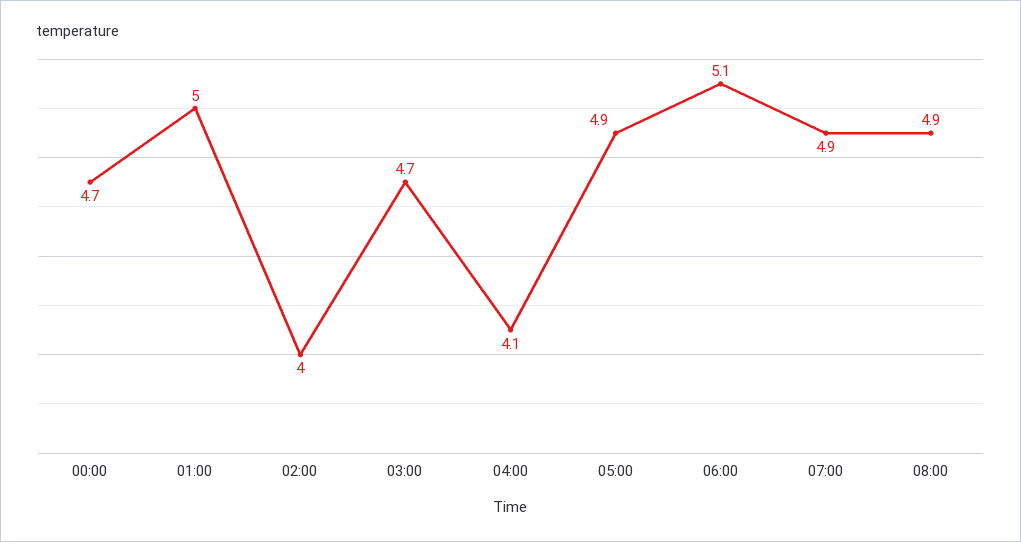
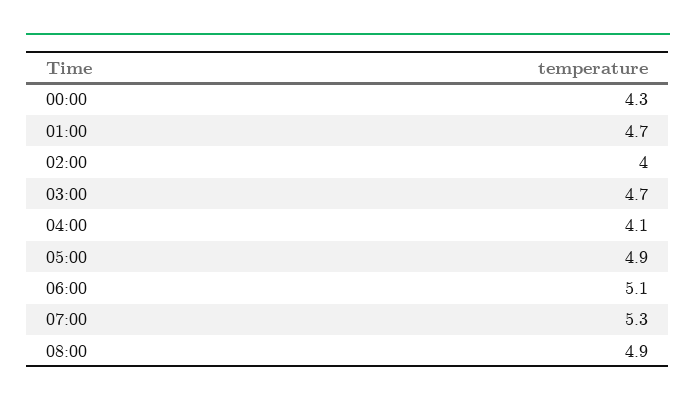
00:00: 4.7 -> 4.3
01:00: 5 -> 4.7
07:00: 4.9 -> 5.3

